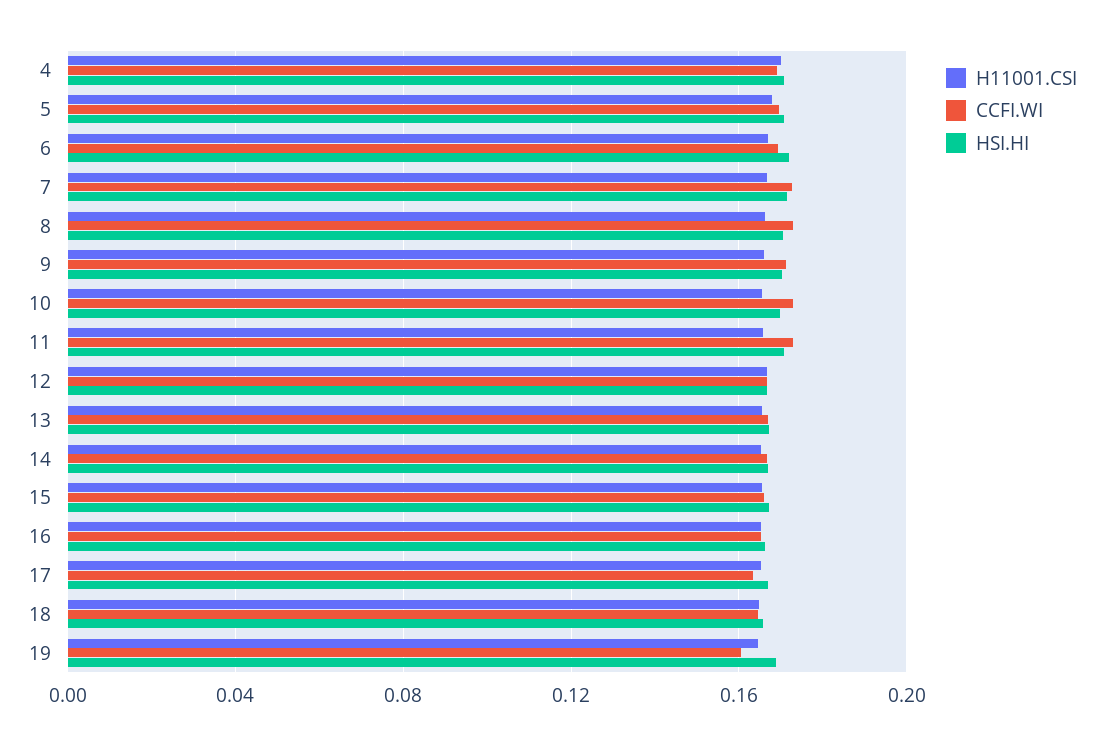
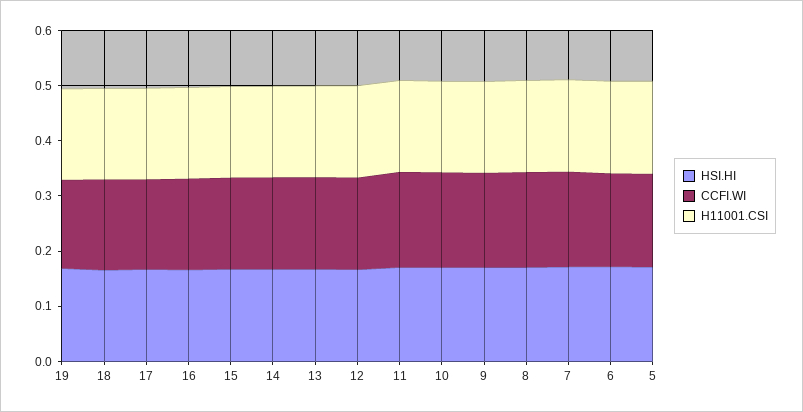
H11001.CSI, 4: 0.17 -> none
CCFI.WI, 4: 0.17 -> none
HSI.HI, 4: 0.17 -> none

